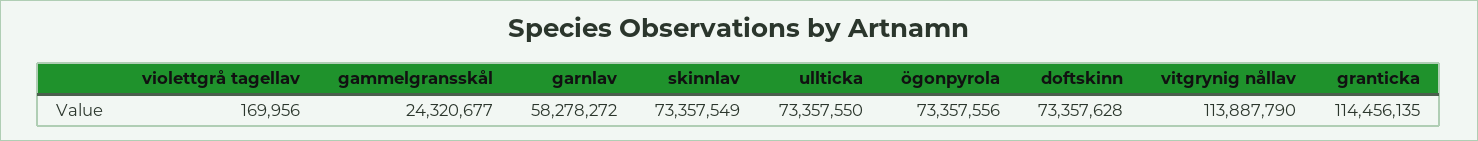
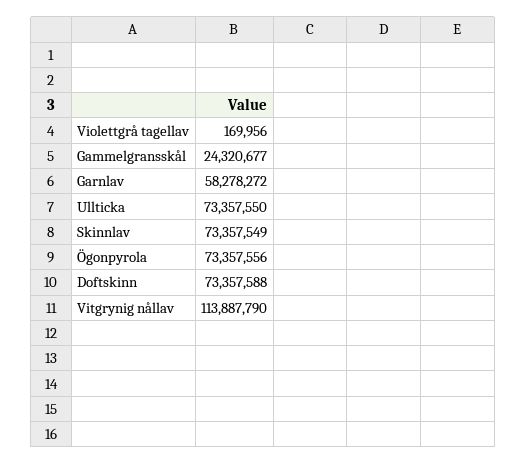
doftskinn: 73357628 -> 73357588
granticka: 114456135 -> none

